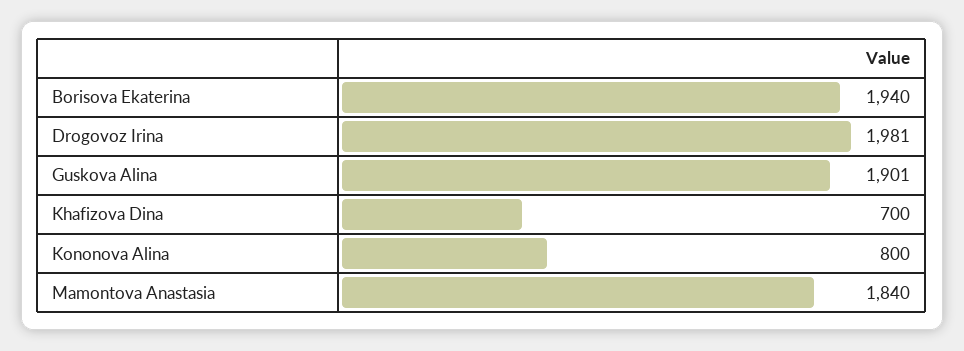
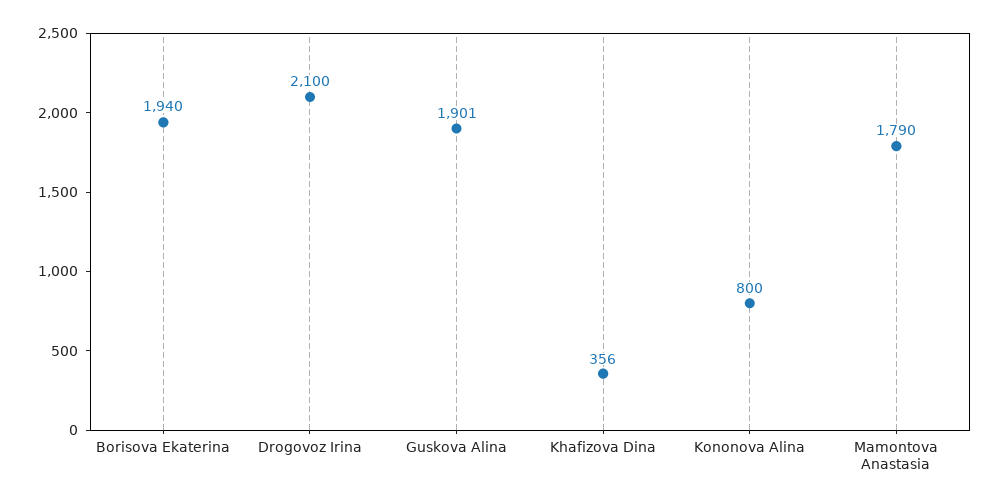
Drogovoz Irina: 1981 -> 2100
Khafizova Dina: 700 -> 356
Mamontova Anastasia: 1840 -> 1790

